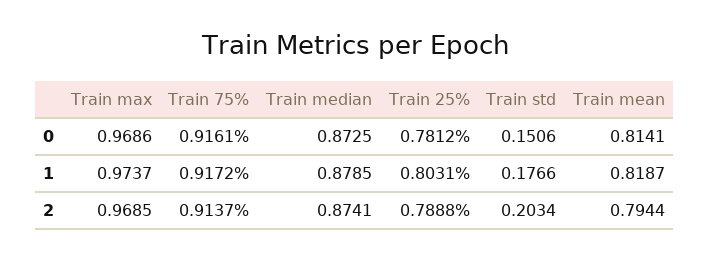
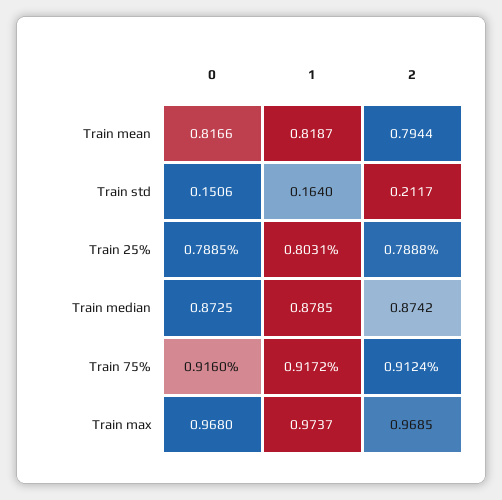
Train max, 0: 0.9686 -> 0.968
Train 75%, 0: 0.9161 -> 0.916
Train 25%, 0: 0.7812 -> 0.7885
Train mean, 0: 0.8141 -> 0.8166
Train std, 1: 0.1766 -> 0.164
Train 75%, 2: 0.9137 -> 0.9124
Train median, 2: 0.8741 -> 0.8742
Train std, 2: 0.2034 -> 0.2117

